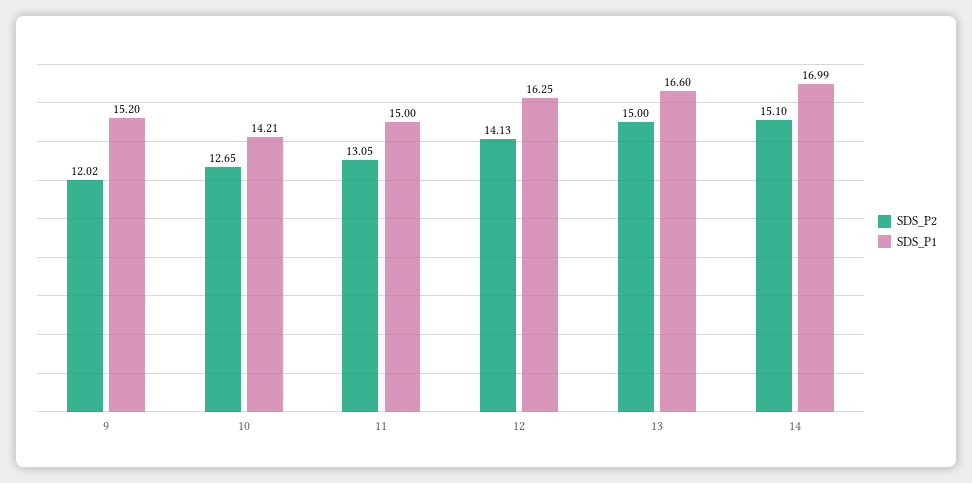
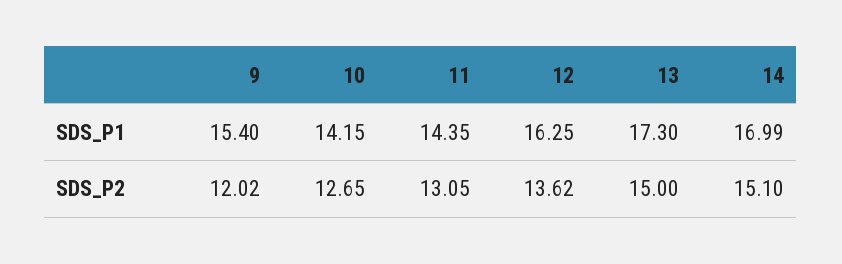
SDS_P1, 9: 15.2 -> 15.4
SDS_P1, 10: 14.21 -> 14.15
SDS_P1, 11: 15 -> 14.35
SDS_P2, 12: 14.13 -> 13.62
SDS_P1, 13: 16.6 -> 17.3

